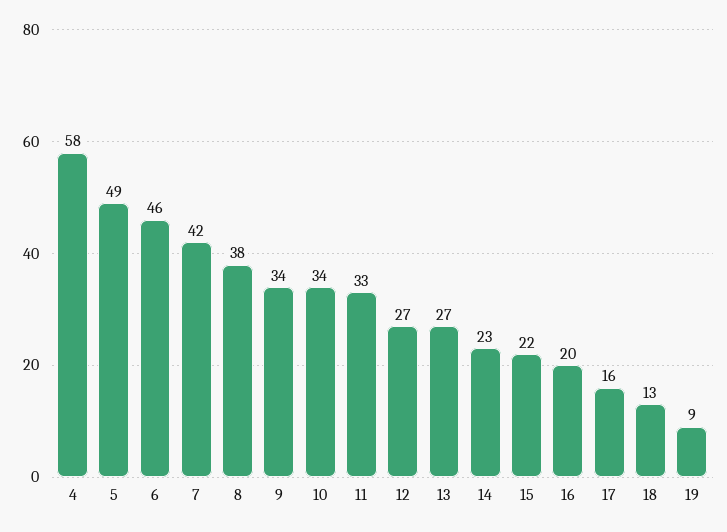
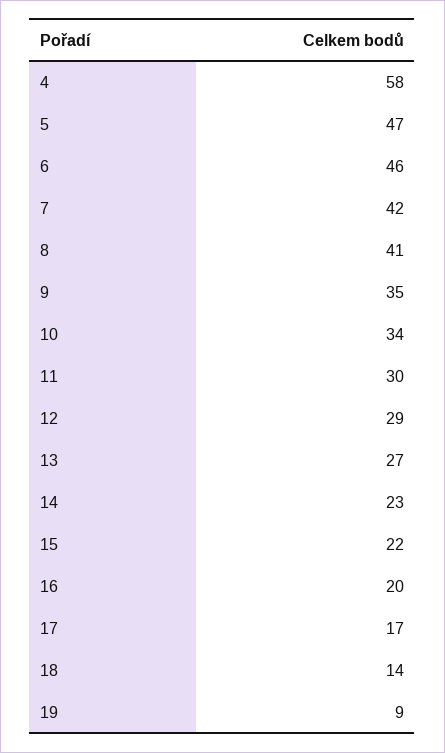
5: 49 -> 47
8: 38 -> 41
9: 34 -> 35
11: 33 -> 30
12: 27 -> 29
17: 16 -> 17
18: 13 -> 14

